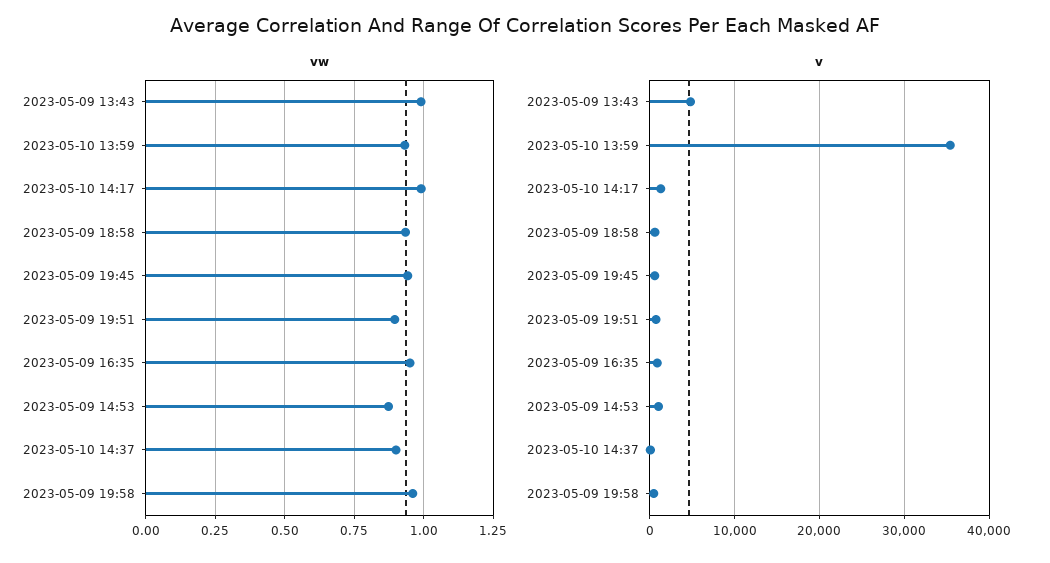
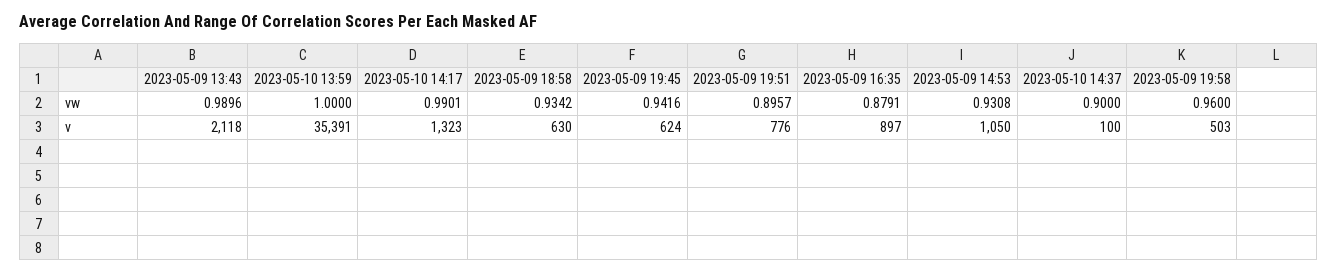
vw, 2023-05-10 13:59: 0.925 -> 1
vw, 2023-05-09 16:35: 0.95 -> 0.8791
vw, 2023-05-09 14:53: 0.875 -> 0.9308
v, 2023-05-09 13:43: 5000 -> 2118

